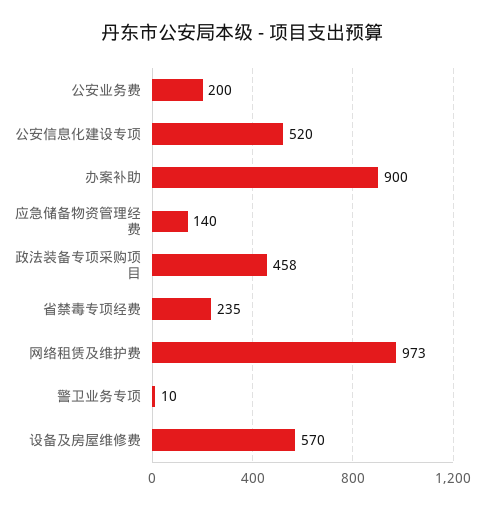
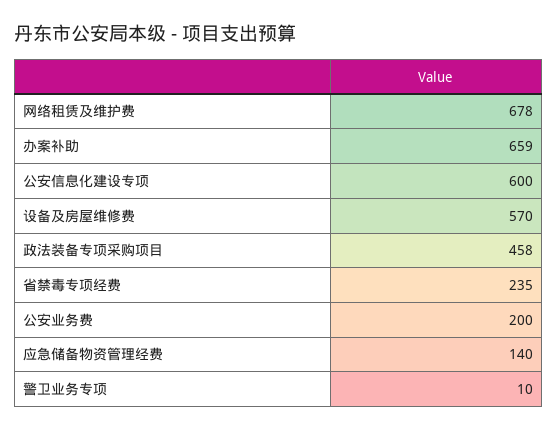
公安信息化建设专项: 520 -> 600
办案补助: 900 -> 659
网络租赁及维护费: 973 -> 678

